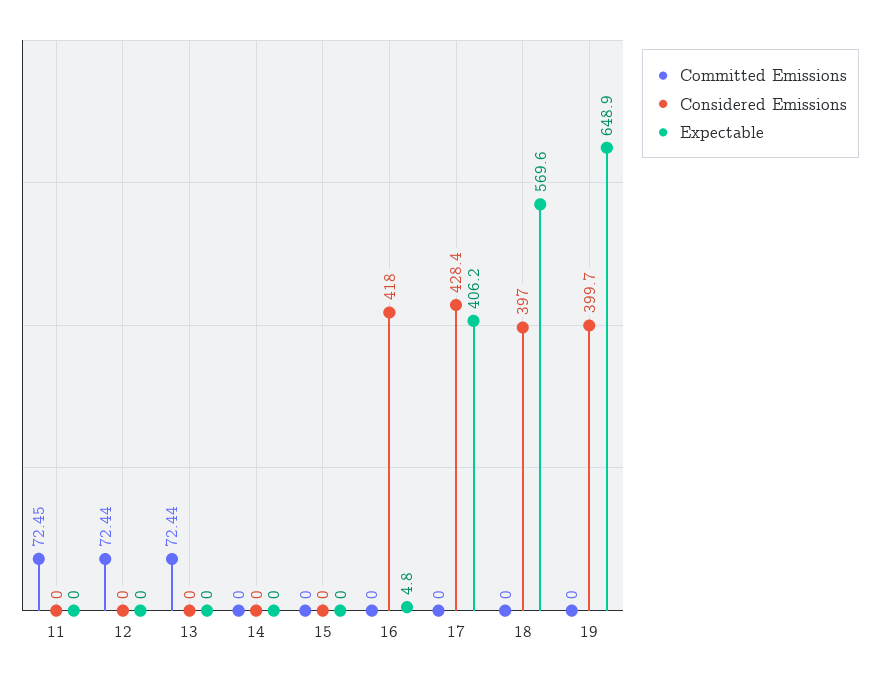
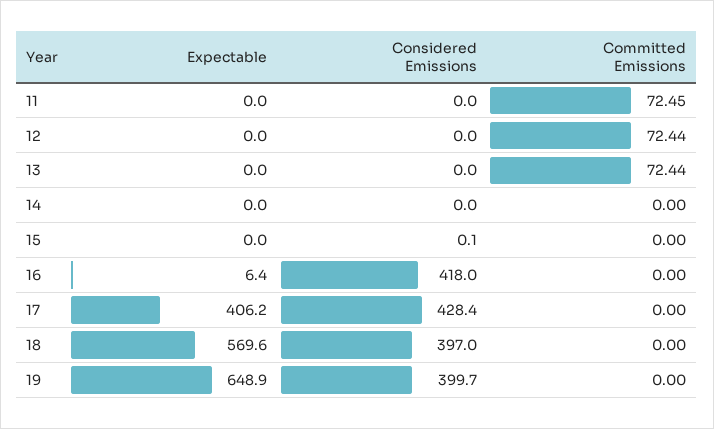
Considered Emissions, 15: 0 -> 0.1
Expectable, 16: 4.8 -> 6.4

